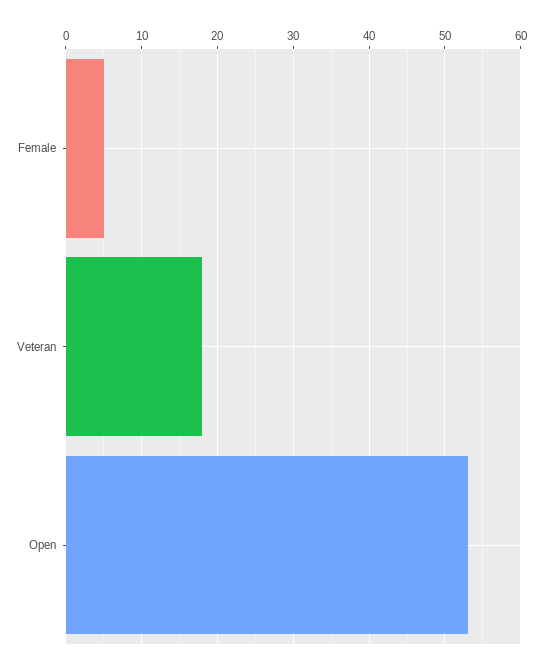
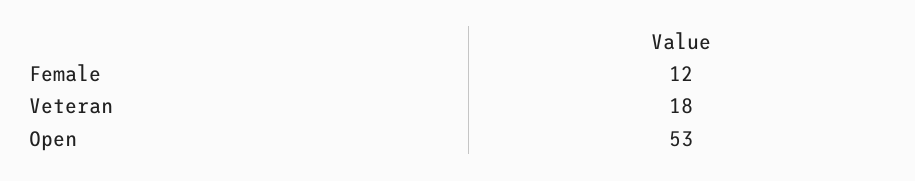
Female: 5 -> 12

